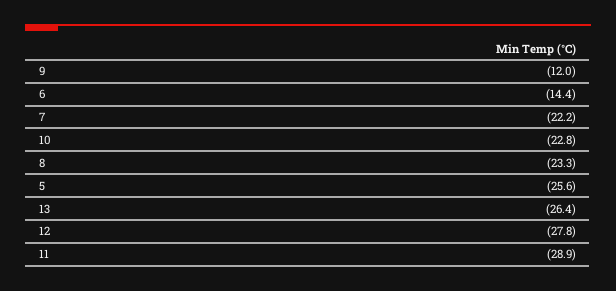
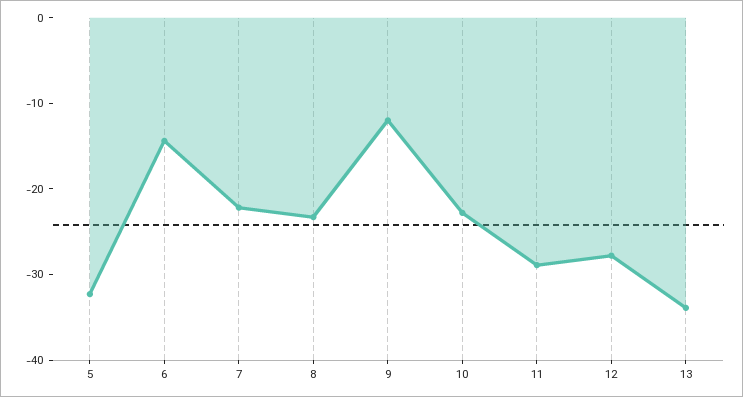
5: -25.6 -> -32
13: -26.4 -> -34

